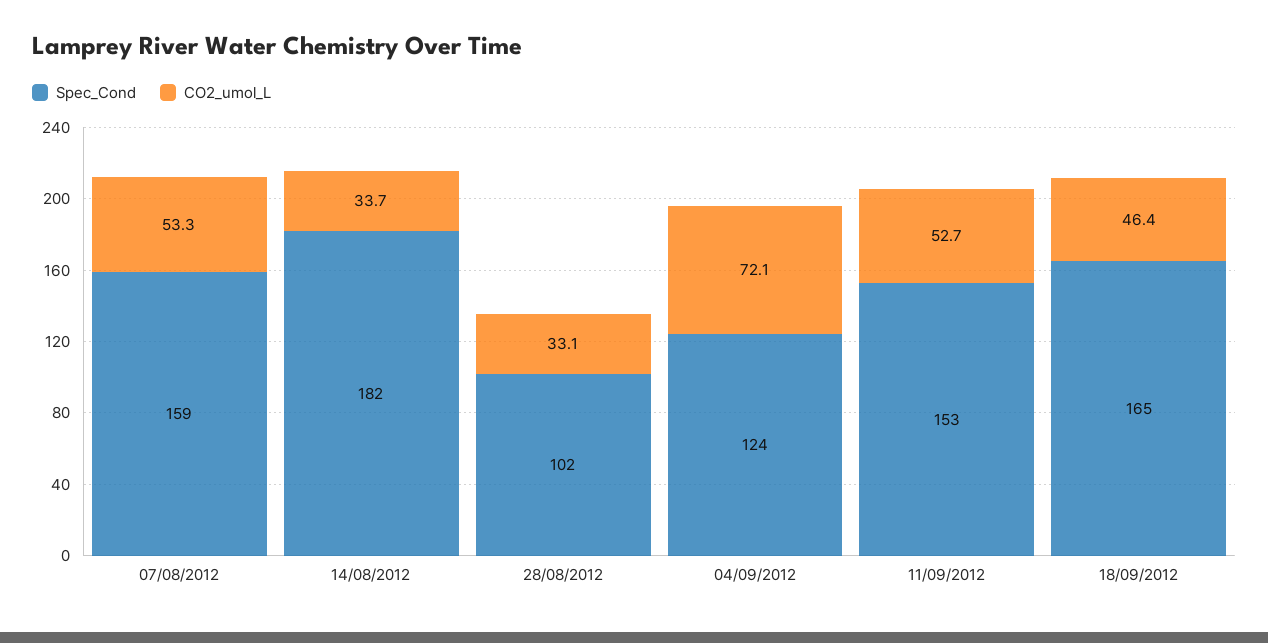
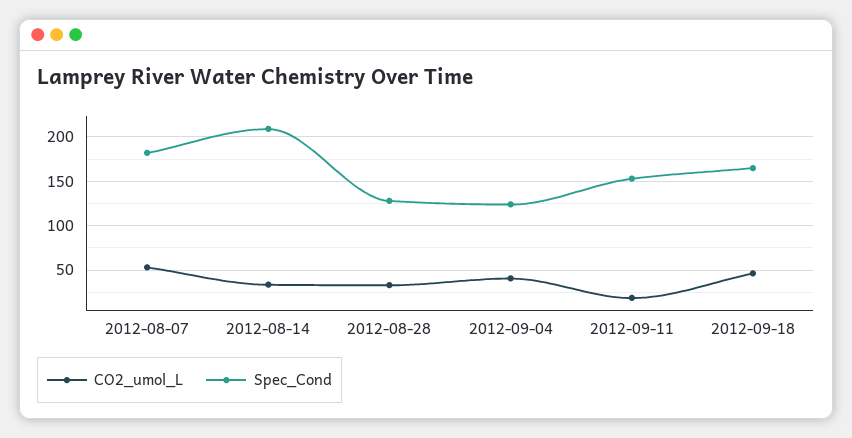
Spec_Cond, 07/08/2012: 159 -> 180
Spec_Cond, 14/08/2012: 182 -> 210
Spec_Cond, 28/08/2012: 102 -> 130
CO2_umol_L, 04/09/2012: 72.1 -> 40
CO2_umol_L, 11/09/2012: 52.7 -> 20

